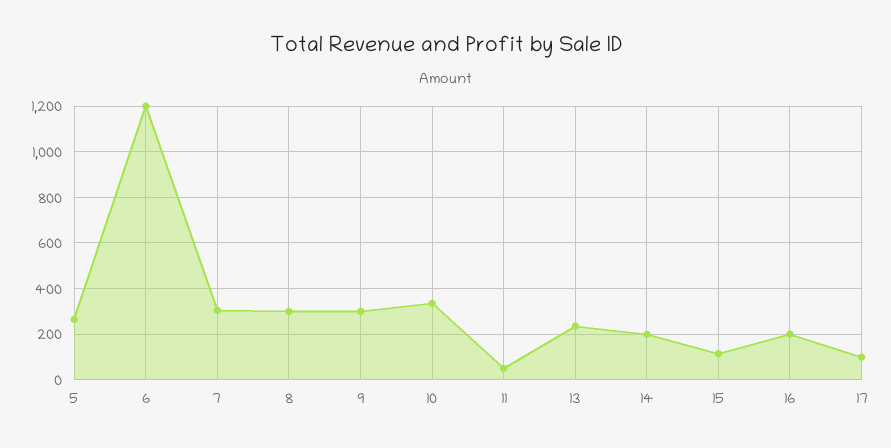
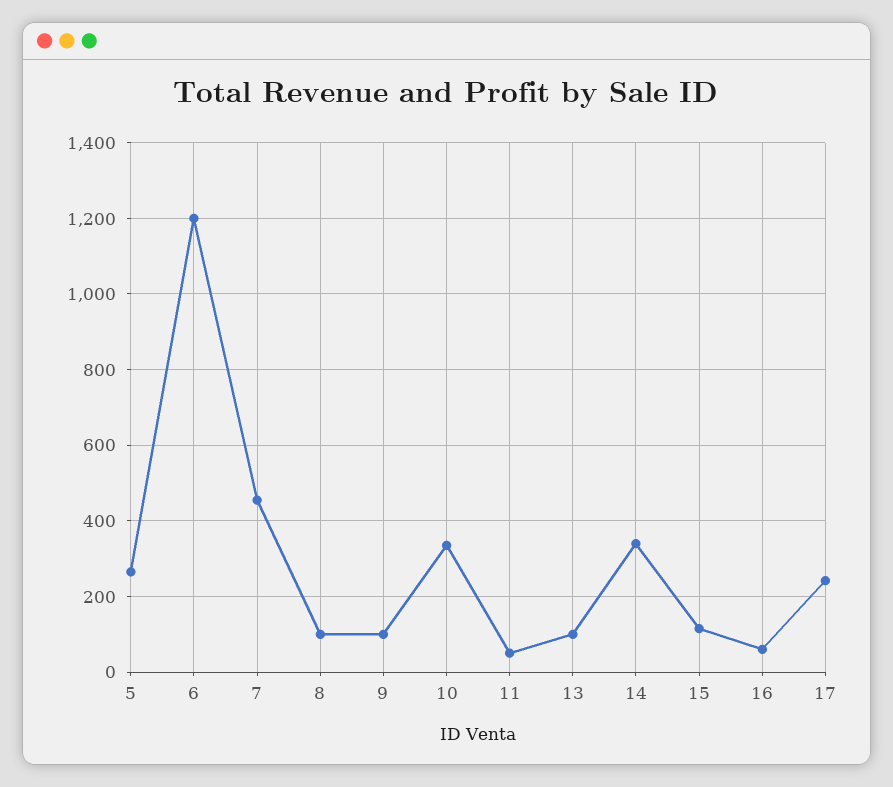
7: 300 -> 460
8: 300 -> 100
9: 300 -> 100
13: 250 -> 100
14: 200 -> 340
16: 200 -> 60
17: 100 -> 240

